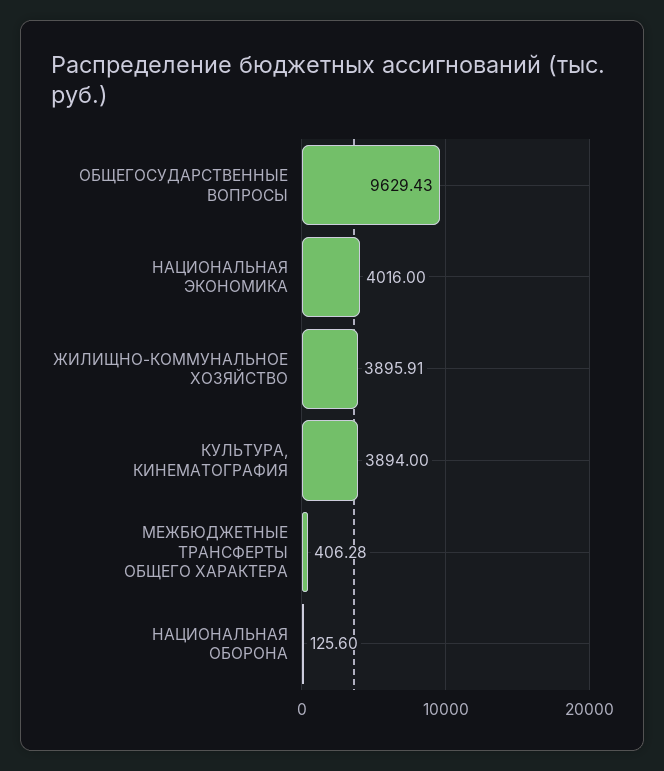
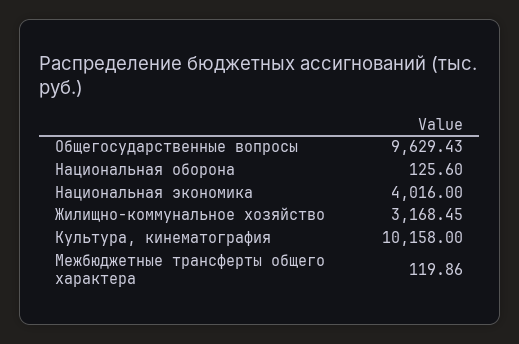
ЖИЛИЩНО-КОММУНАЛЬНОЕ ХОЗЯЙСТВО: 3895.91 -> 3168.45
КУЛЬТУРА, КИНЕМАТОГРАФИЯ: 3894 -> 10158
МЕЖБЮДЖЕТНЫЕ ТРАНСФЕРТЫ ОБЩЕГО ХАРАКТЕРА: 406.28 -> 119.86

